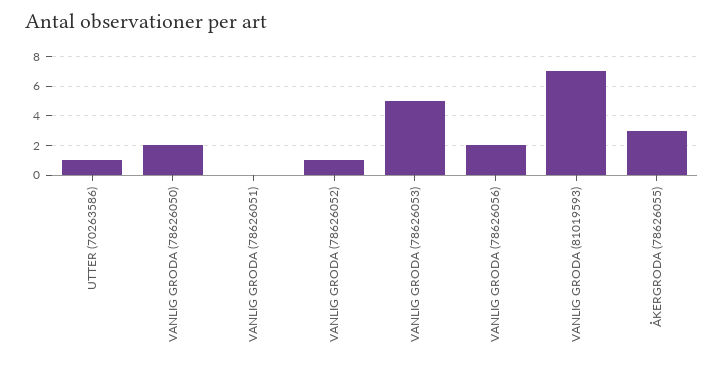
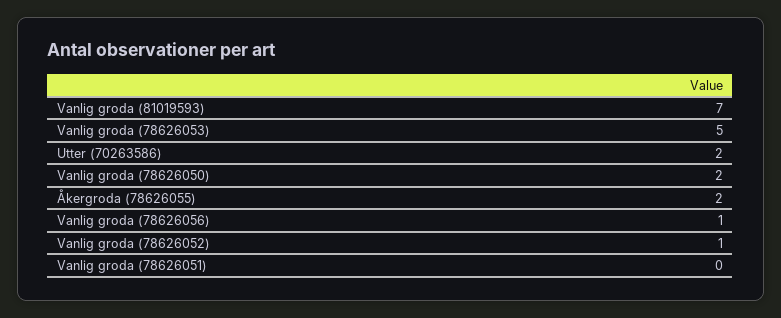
UTTER (70263586): 1 -> 2
VANLIG GRODA (78626056): 2 -> 1
ÅKERGRODA (78626055): 3 -> 2

